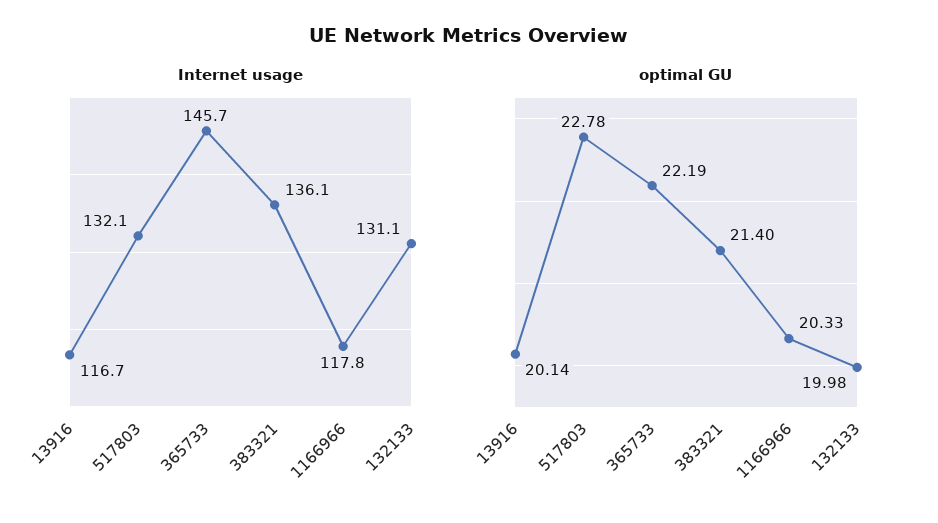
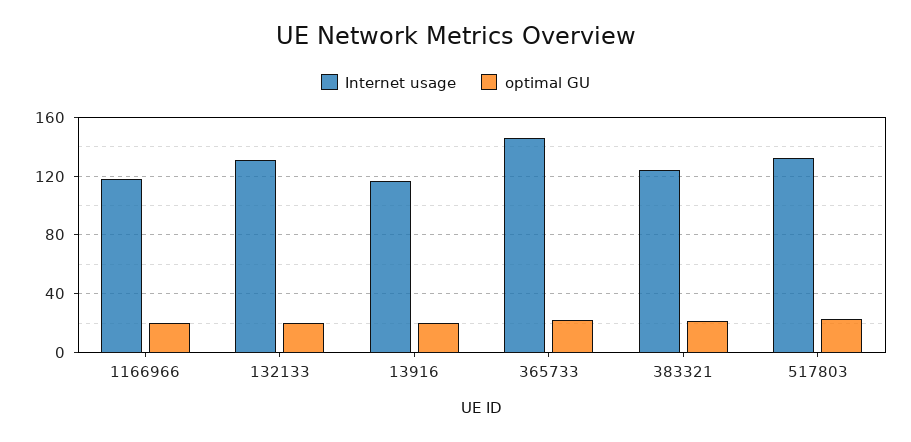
Internet usage, 383321: 136.1 -> 125

